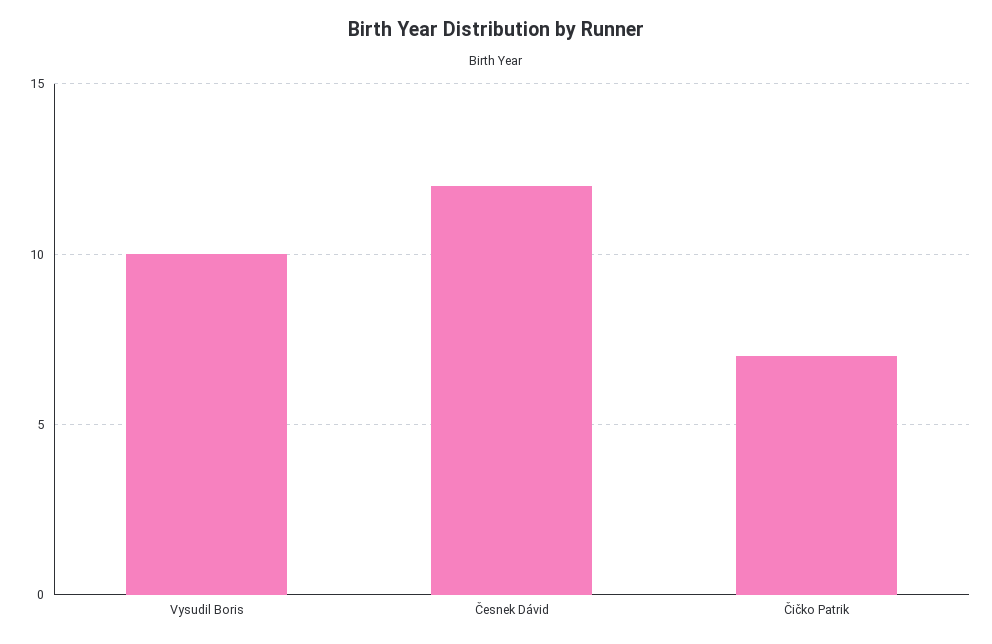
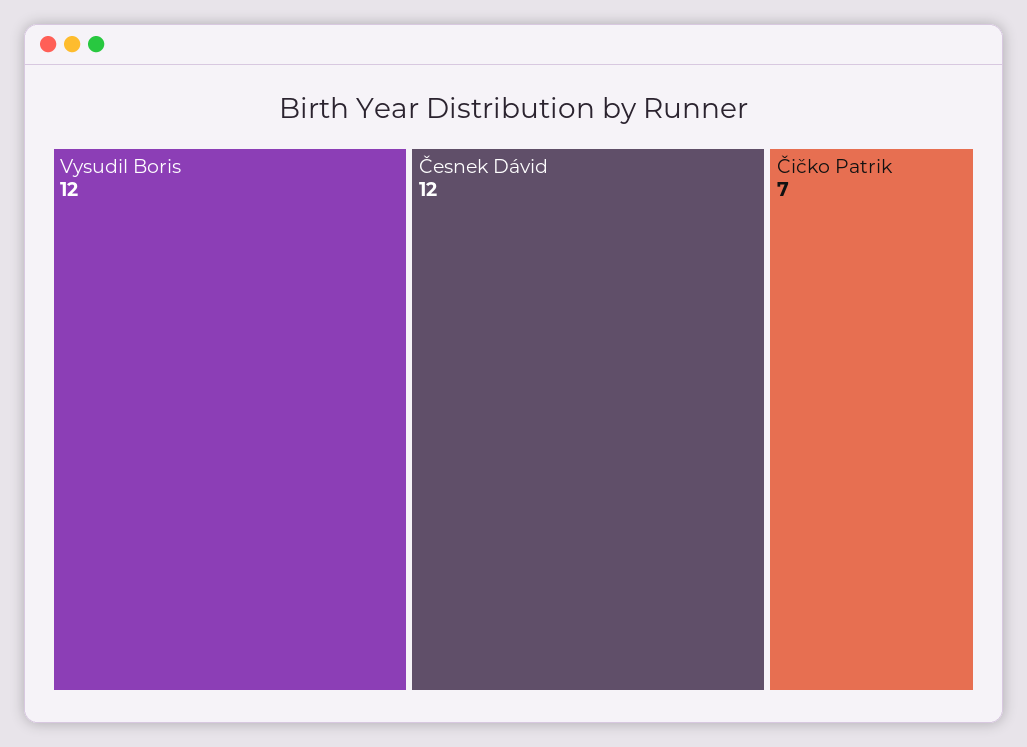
Vysudil Boris: 10 -> 12

